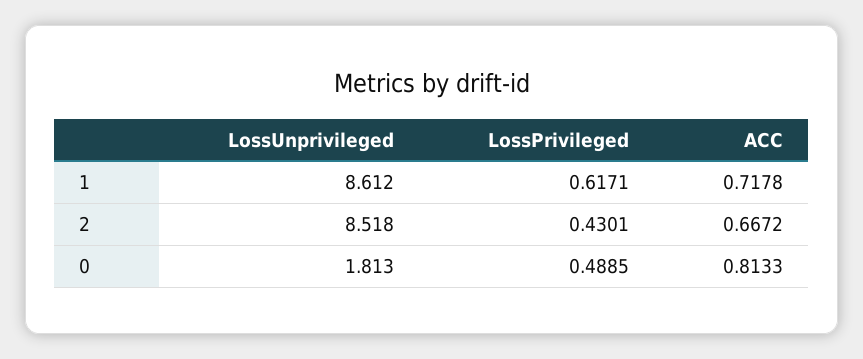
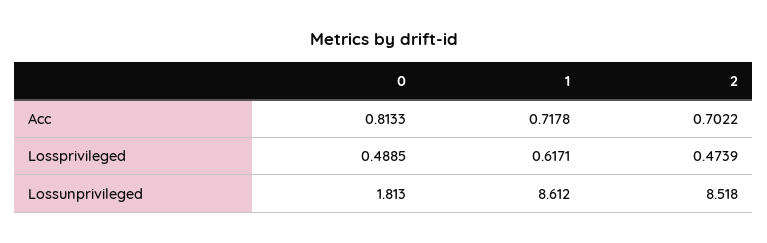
LossPrivileged, 2: 0.4301 -> 0.4739
ACC, 2: 0.6672 -> 0.7022

